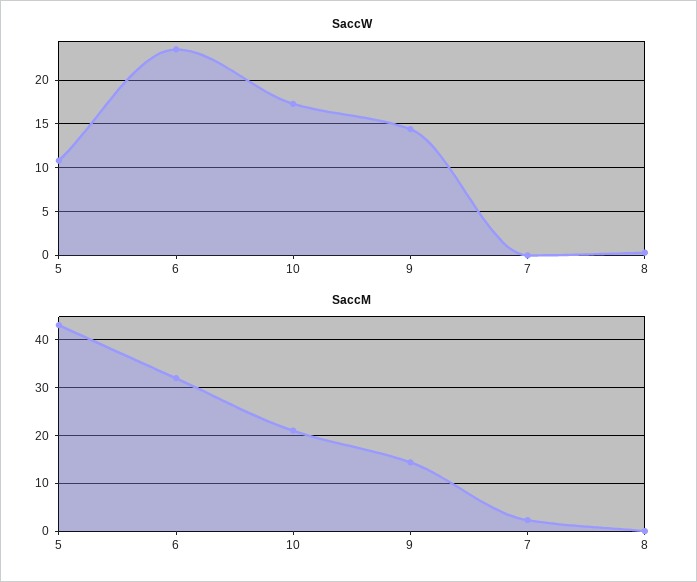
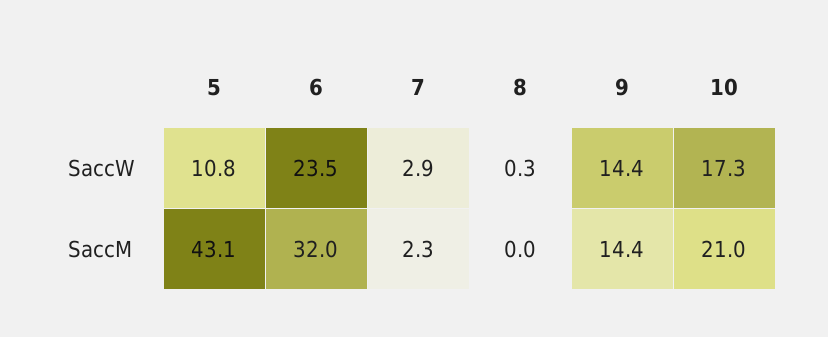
SaccW, 7: 0 -> 2.9

